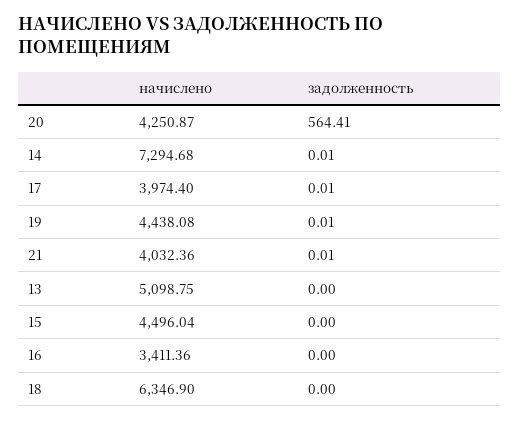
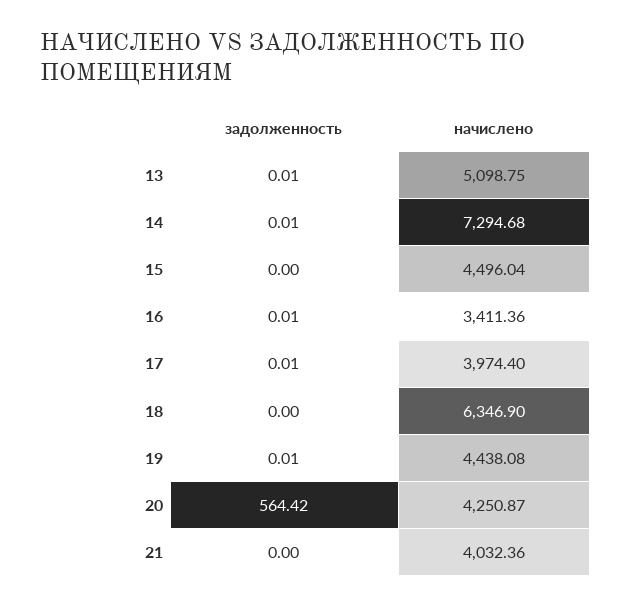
задолженность, 20: 564.41 -> 564.42
задолженность, 21: 0.01 -> 0
задолженность, 13: 0 -> 0.01
задолженность, 16: 0 -> 0.01

